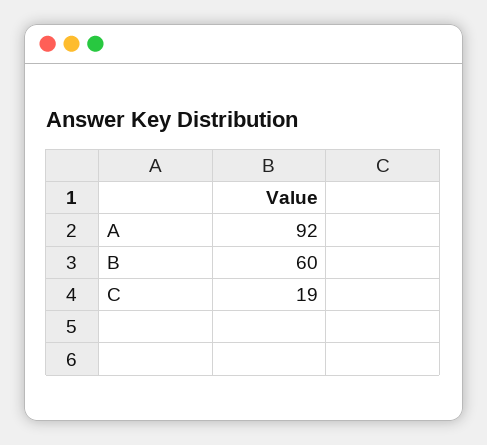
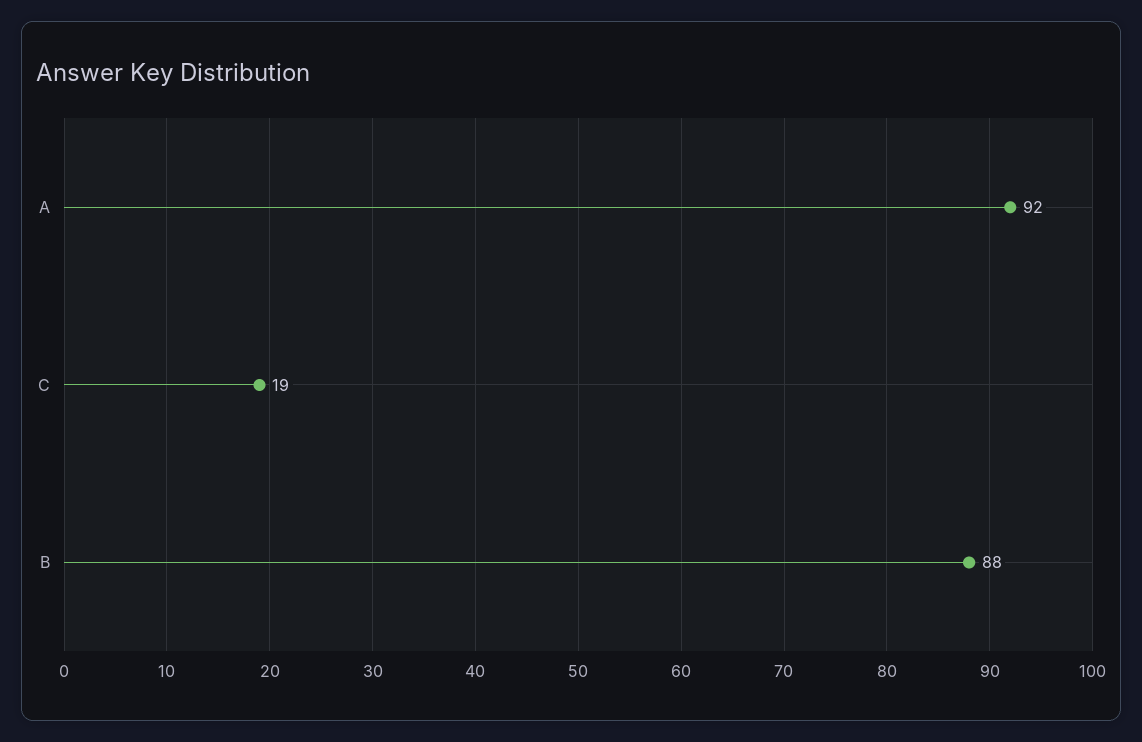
B: 60 -> 88

